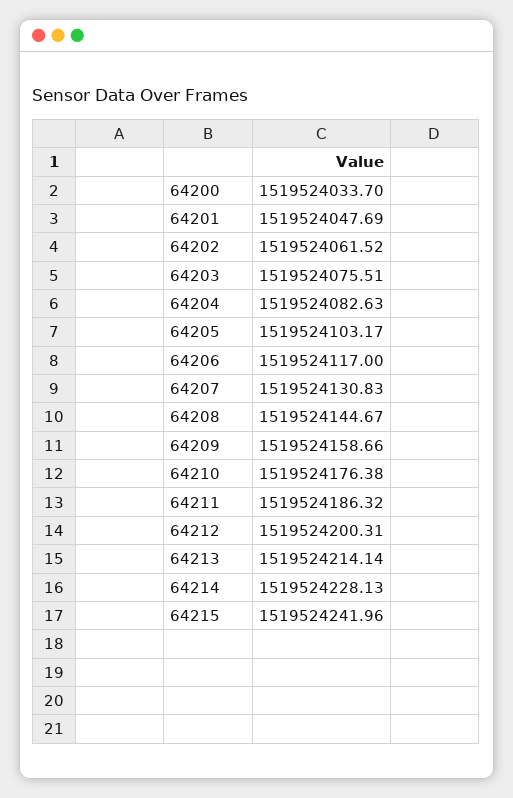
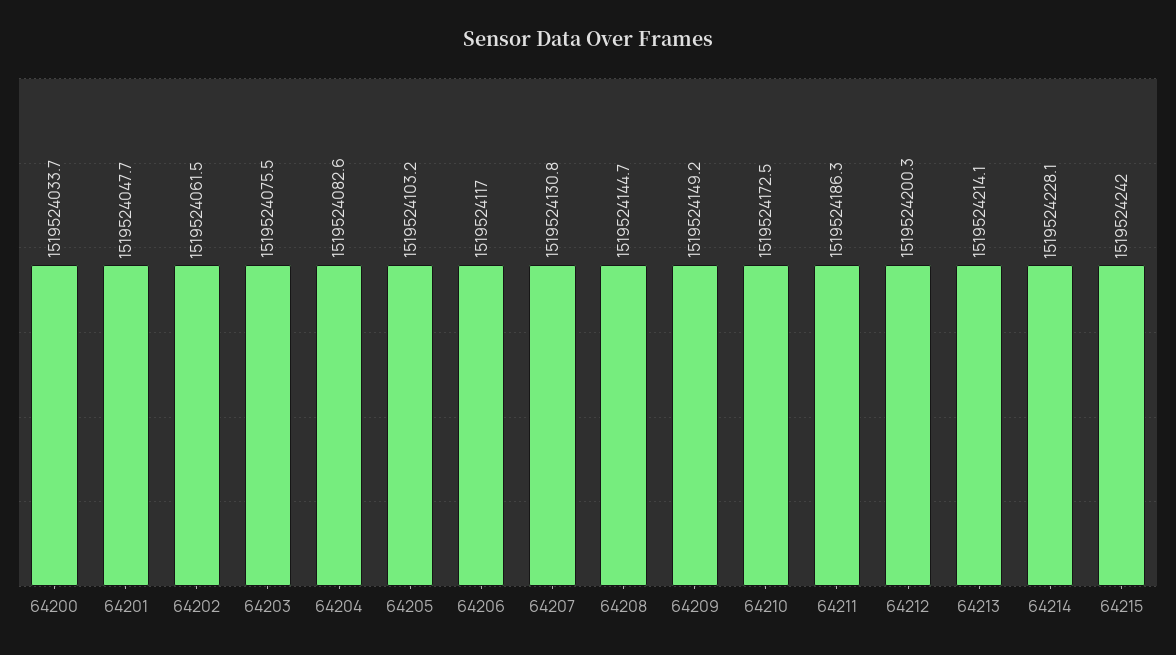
64209: 1519524158.66 -> 1519524149.2
64210: 1519524176.38 -> 1519524172.5

